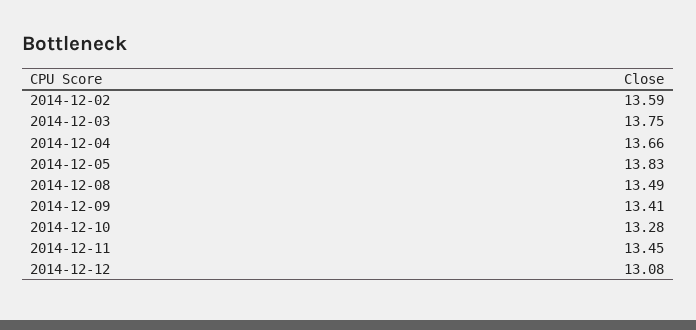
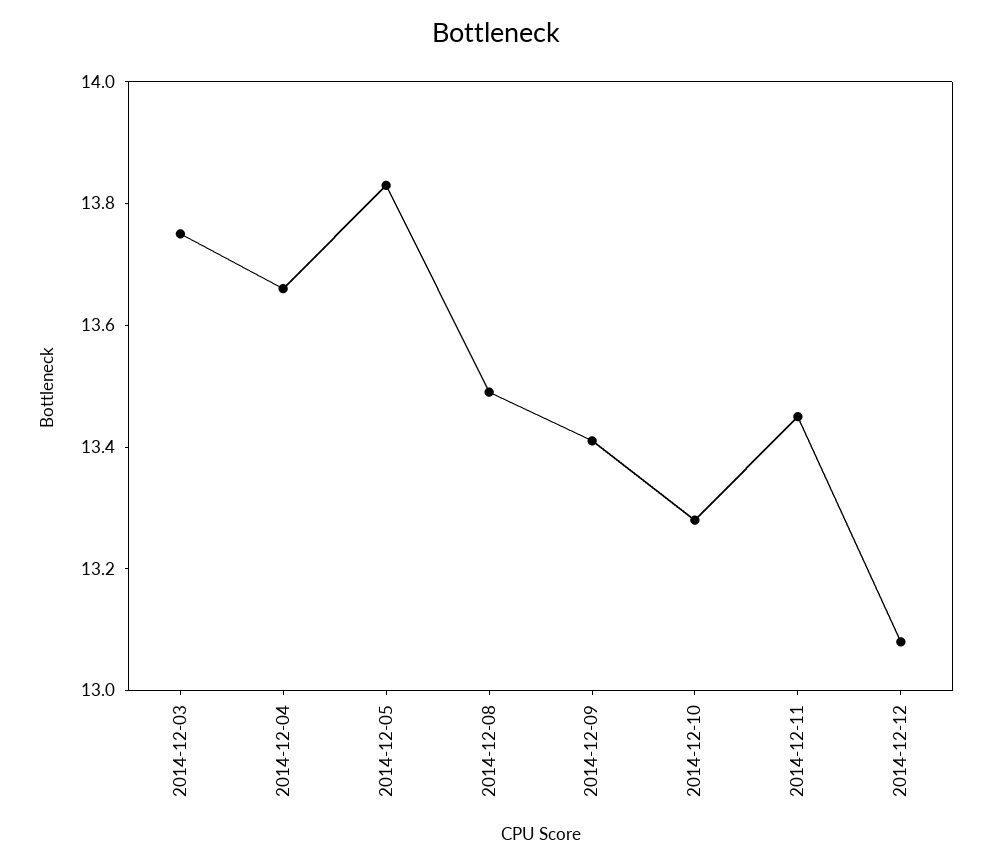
2014-12-02: 13.59 -> none

